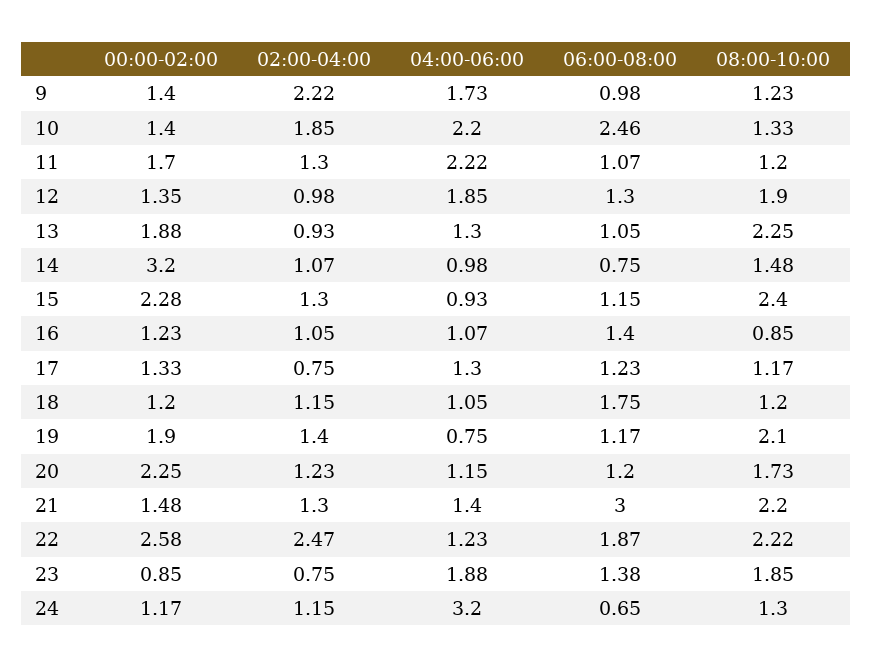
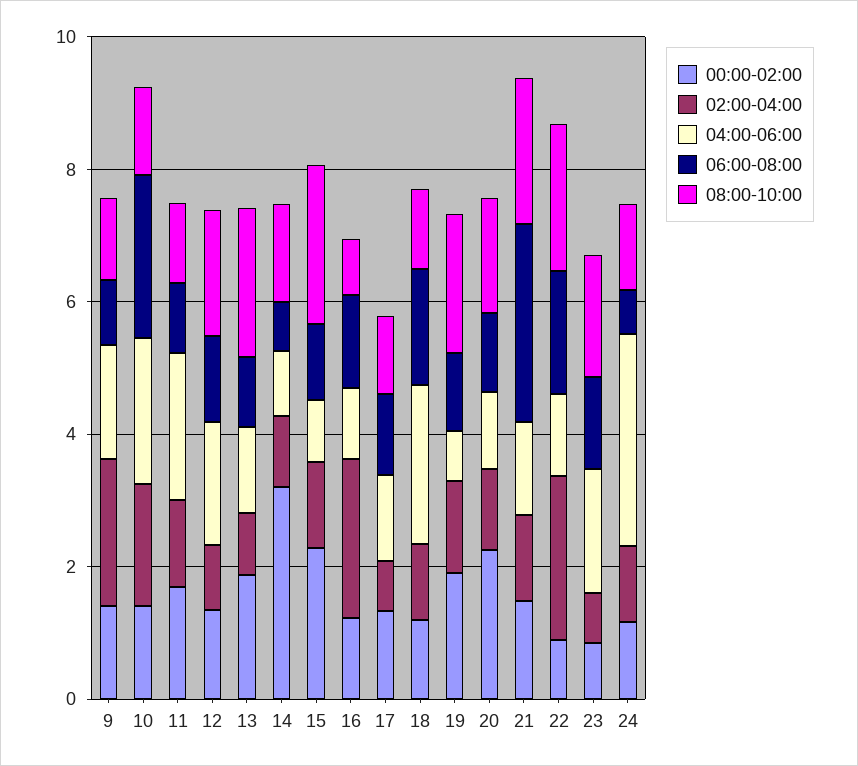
02:00-04:00, 16: 1.05 -> 2.5
04:00-06:00, 18: 1.05 -> 2.5
00:00-02:00, 22: 2.58 -> 1

